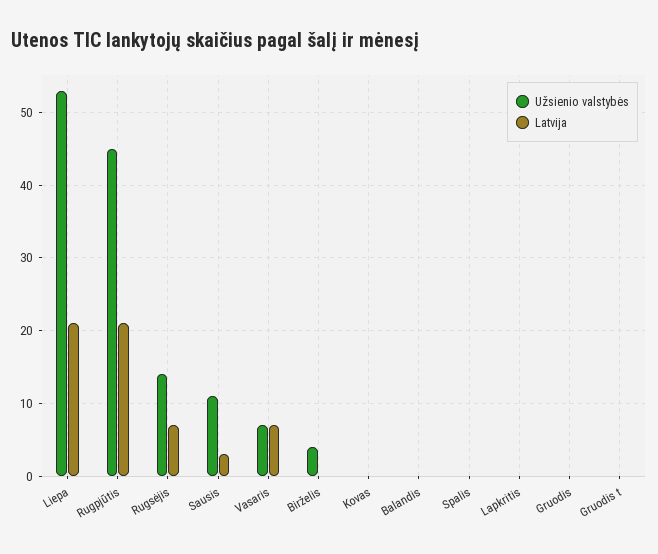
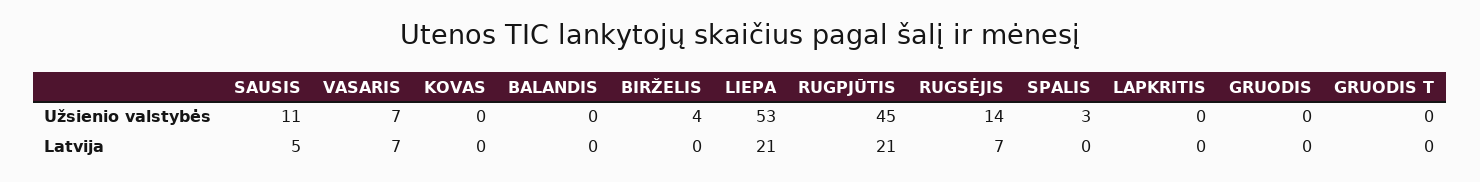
Latvija, Sausis: 3 -> 5
Užsienio valstybės, Spalis: 0 -> 3

